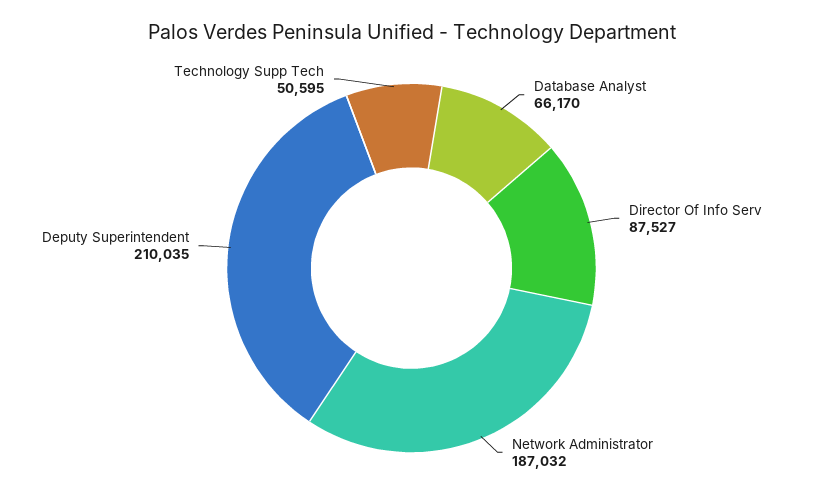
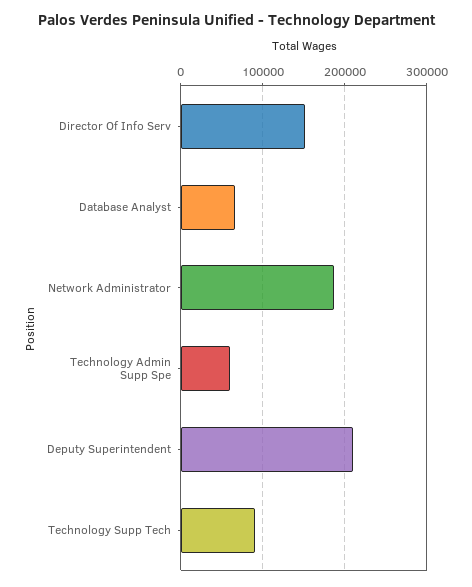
Director Of Info Serv: 87527 -> 150000
Technology Supp Tech: 50595 -> 90000
Technology Admin Supp Spe: none -> 60000

